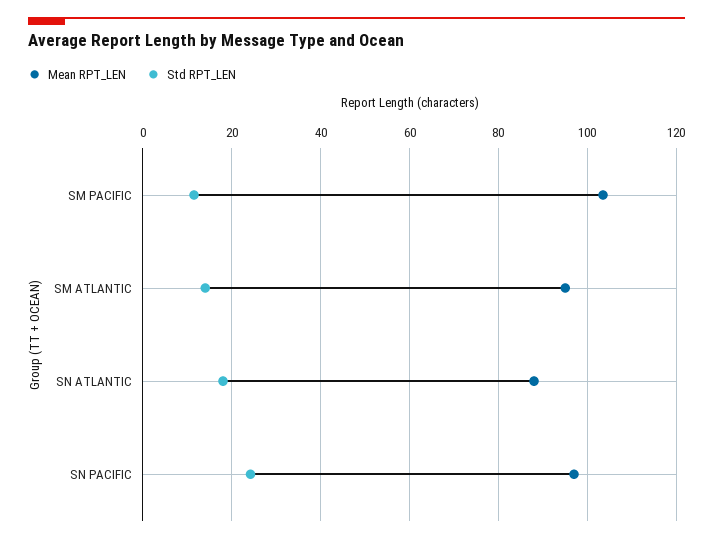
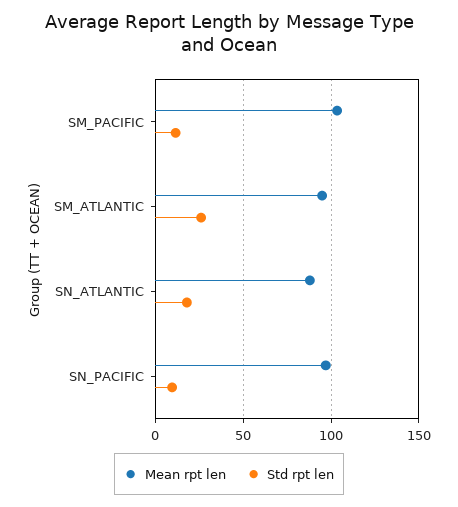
Std RPT_LEN, SM ATLANTIC: 14 -> 25
Std RPT_LEN, SN PACIFIC: 24 -> 10

